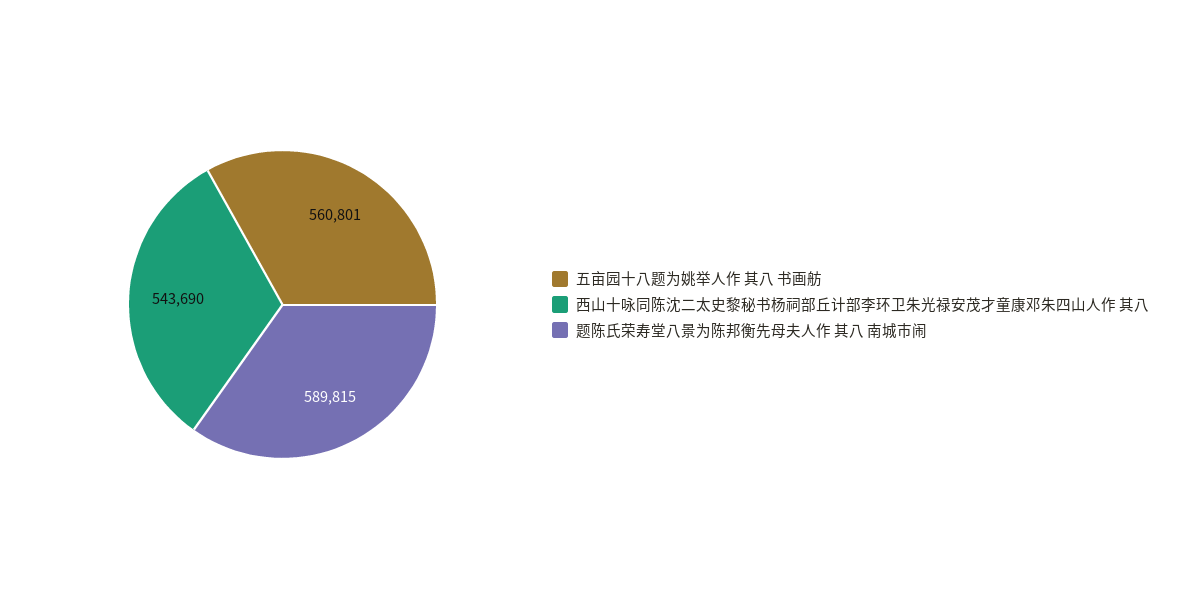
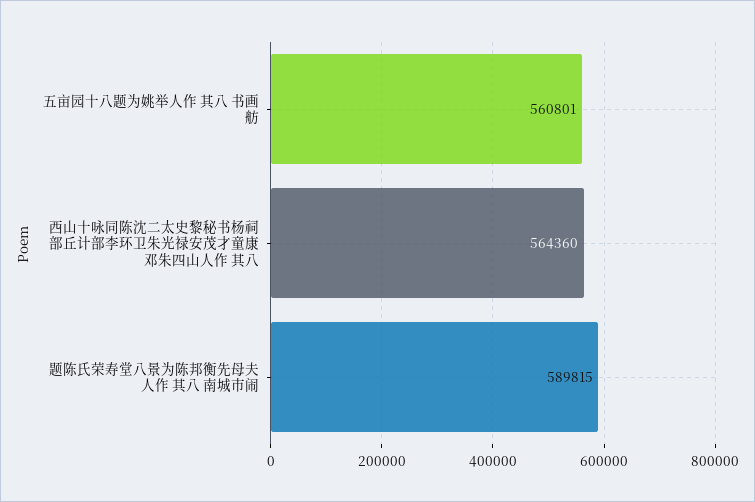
西山十咏同陈沈二太史黎秘书杨祠部丘计部李环卫朱光禄安茂才童康邓朱四山人作 其八: 543690 -> 564360

